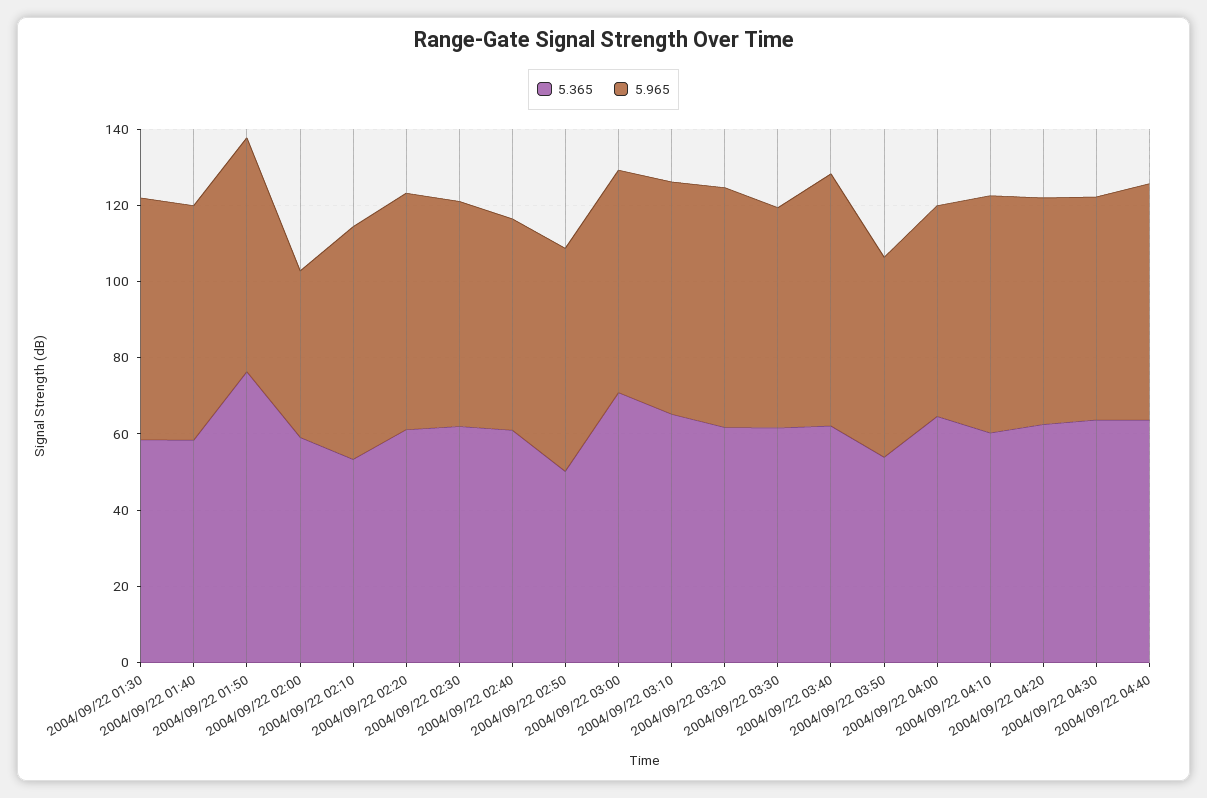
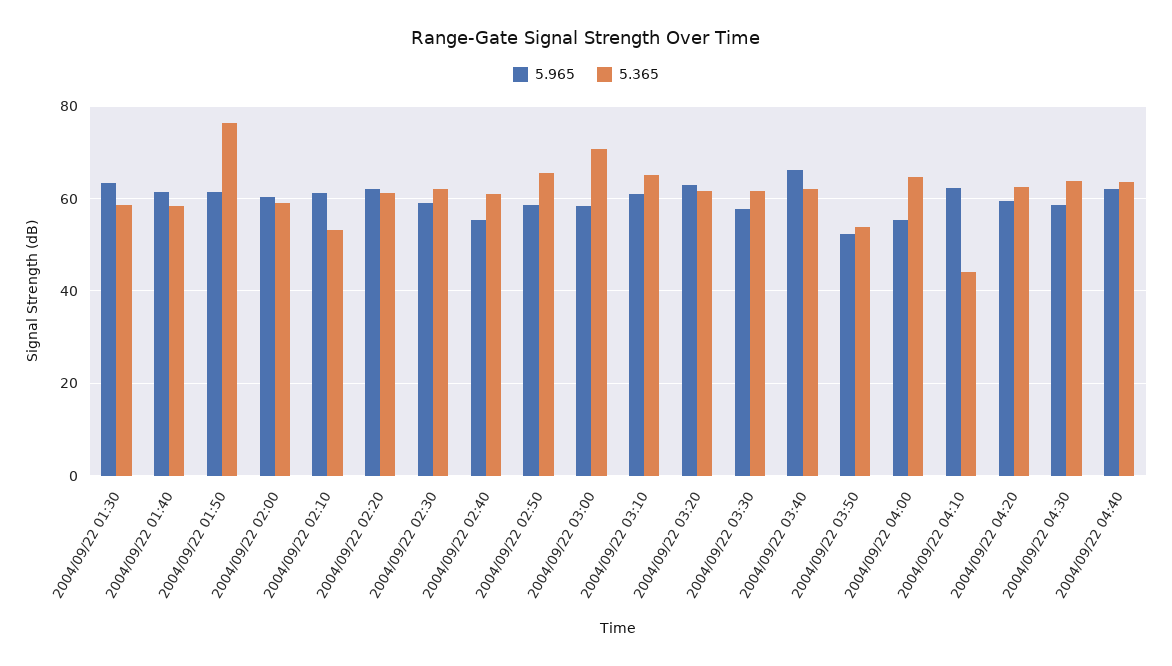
5.965, 2004/09/22 02:00: 45 -> 60
5.365, 2004/09/22 02:50: 50 -> 66
5.365, 2004/09/22 04:10: 60 -> 44

